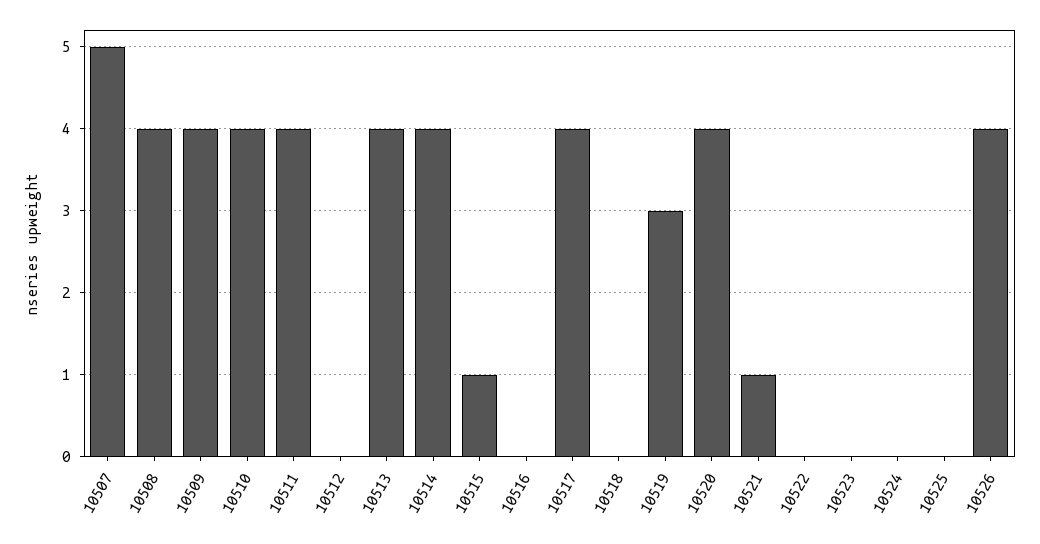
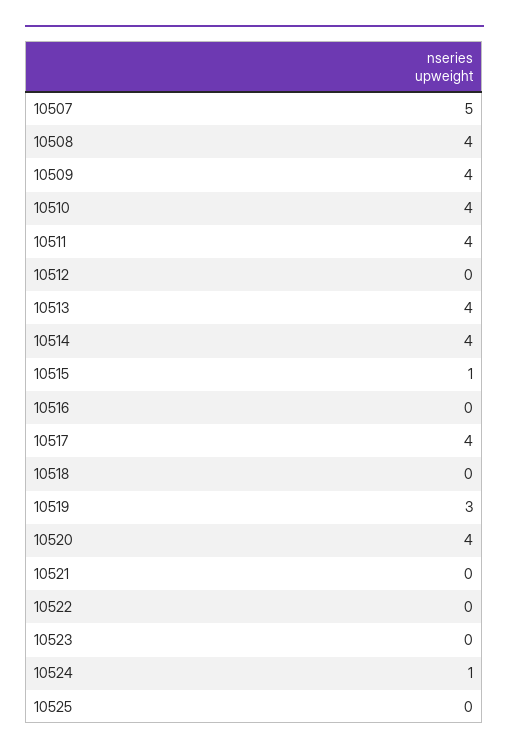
10521: 1 -> 0
10524: 0 -> 1
10526: 4 -> none

